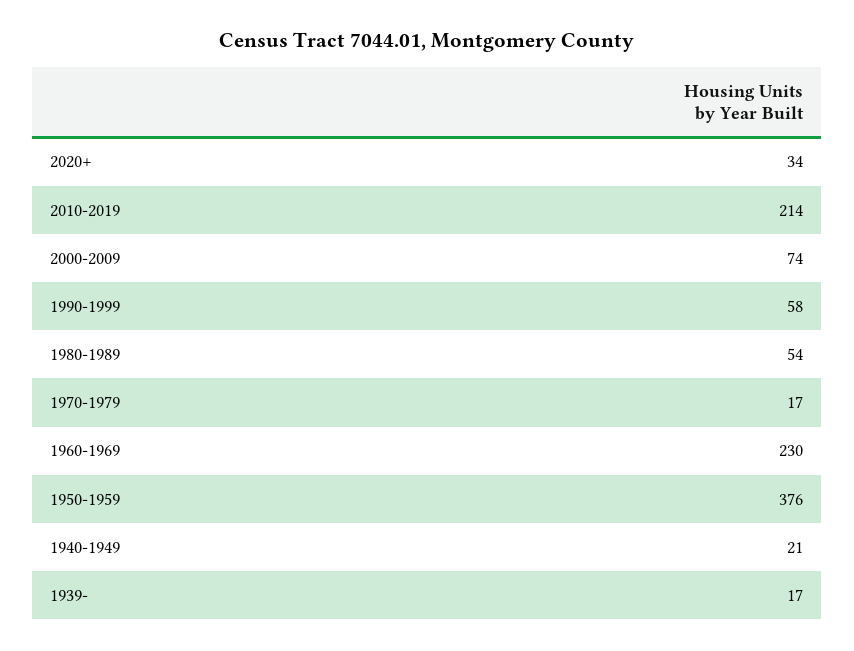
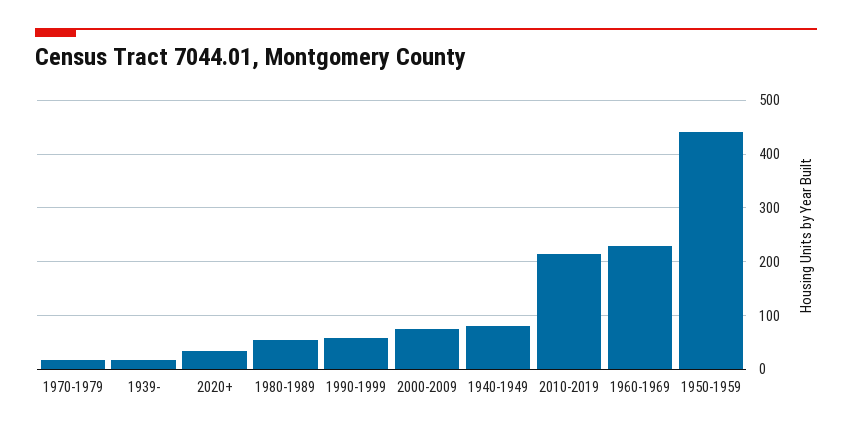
1950-1959: 376 -> 440
1940-1949: 21 -> 80

